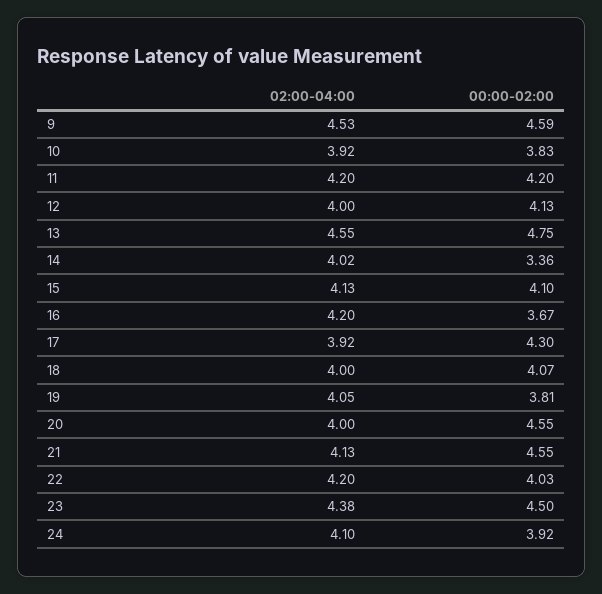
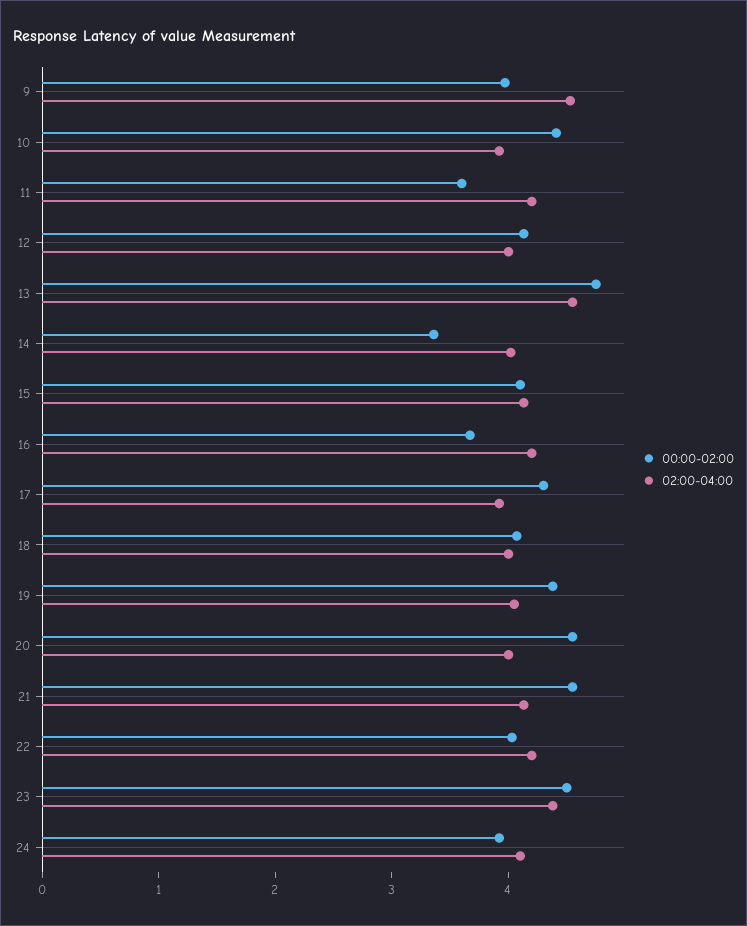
00:00-02:00, 9: 4.59 -> 4
00:00-02:00, 10: 3.83 -> 4.4
00:00-02:00, 11: 4.2 -> 3.6
00:00-02:00, 19: 3.81 -> 4.4

